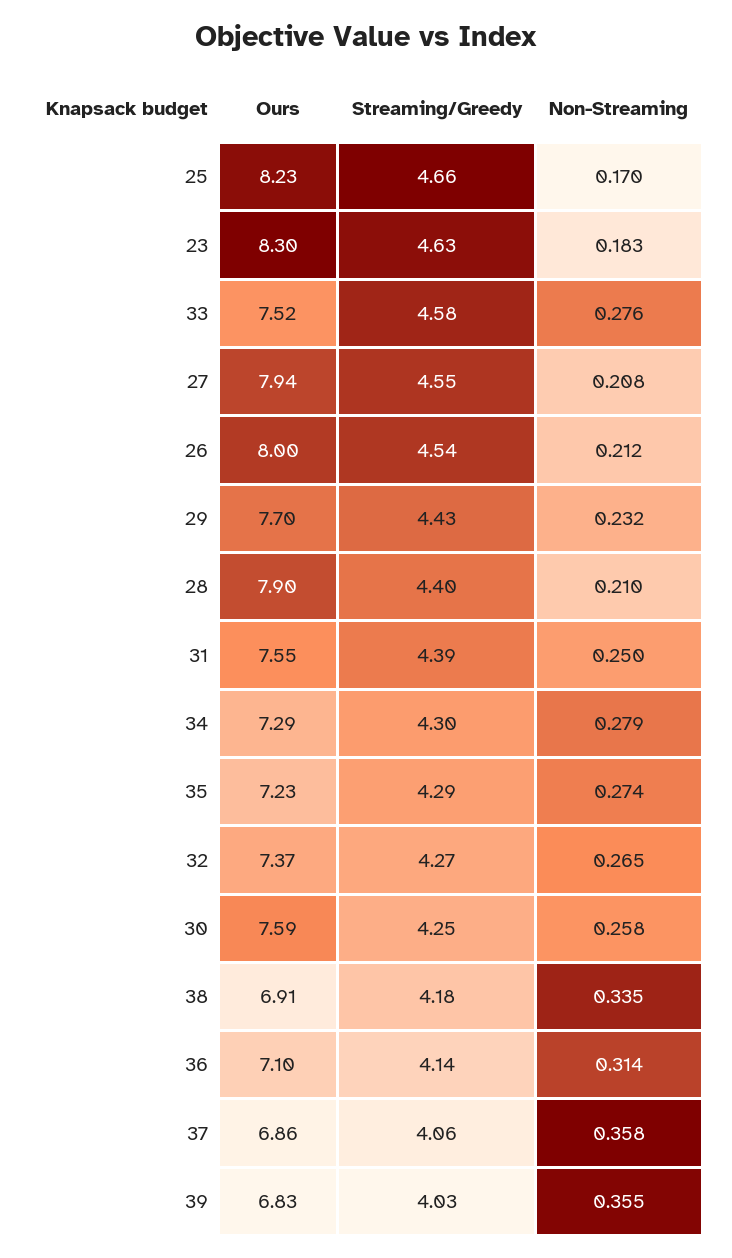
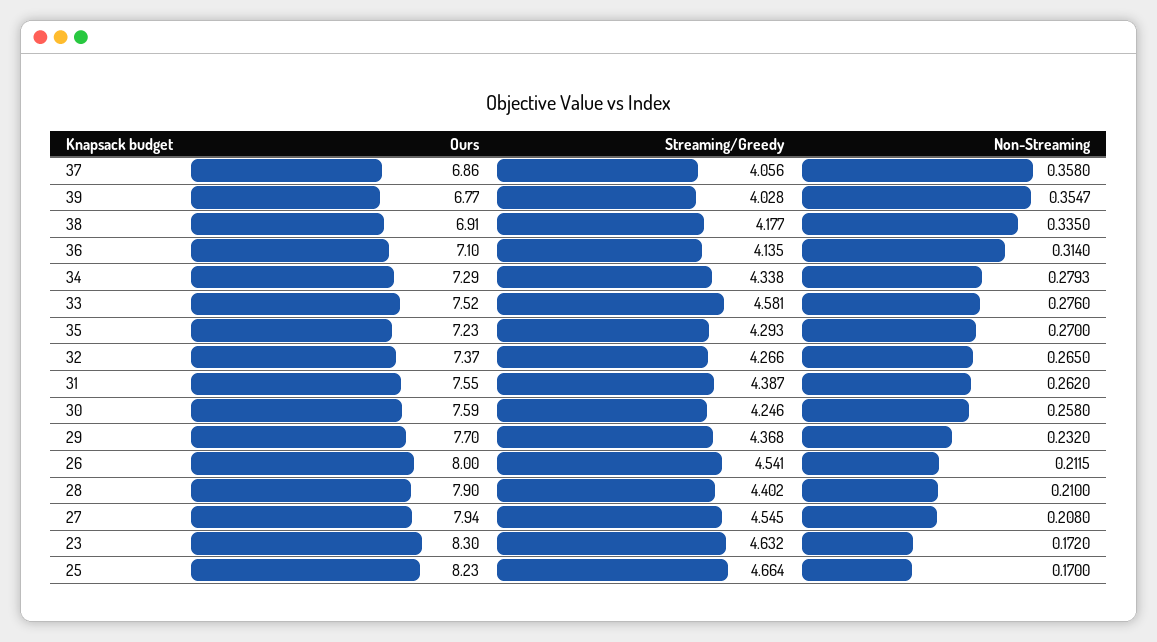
Non-Streaming, 23: 0.183 -> 0.172
Streaming/Greedy, 29: 4.43 -> 4.368
Non-Streaming, 31: 0.25 -> 0.262
Streaming/Greedy, 34: 4.3 -> 4.338
Non-Streaming, 35: 0.274 -> 0.27
Ours, 39: 6.83 -> 6.77

